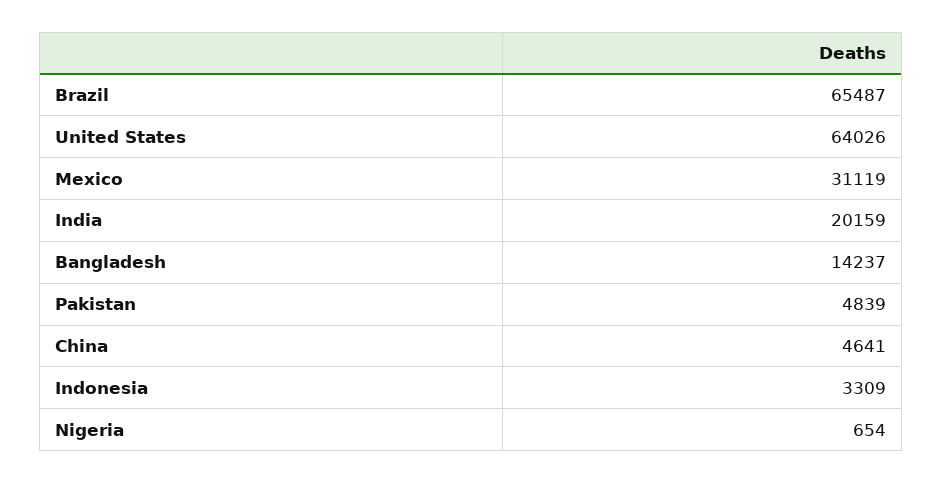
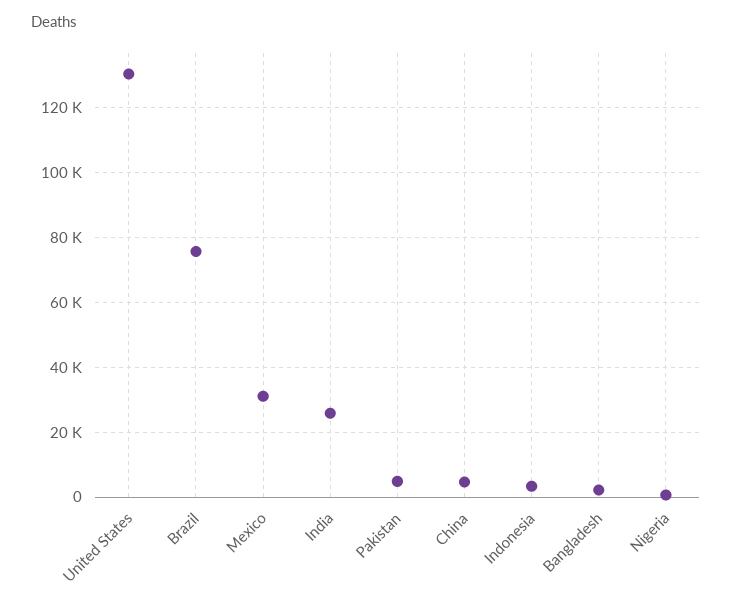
Brazil: 65487 -> 76000
United States: 64026 -> 130000
India: 20159 -> 26000
Bangladesh: 14237 -> 2000

